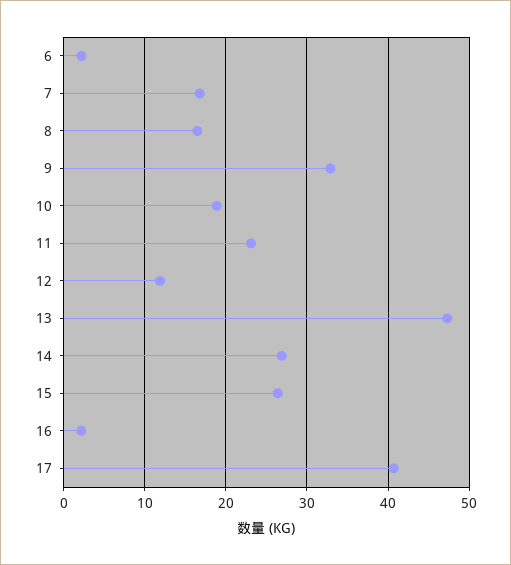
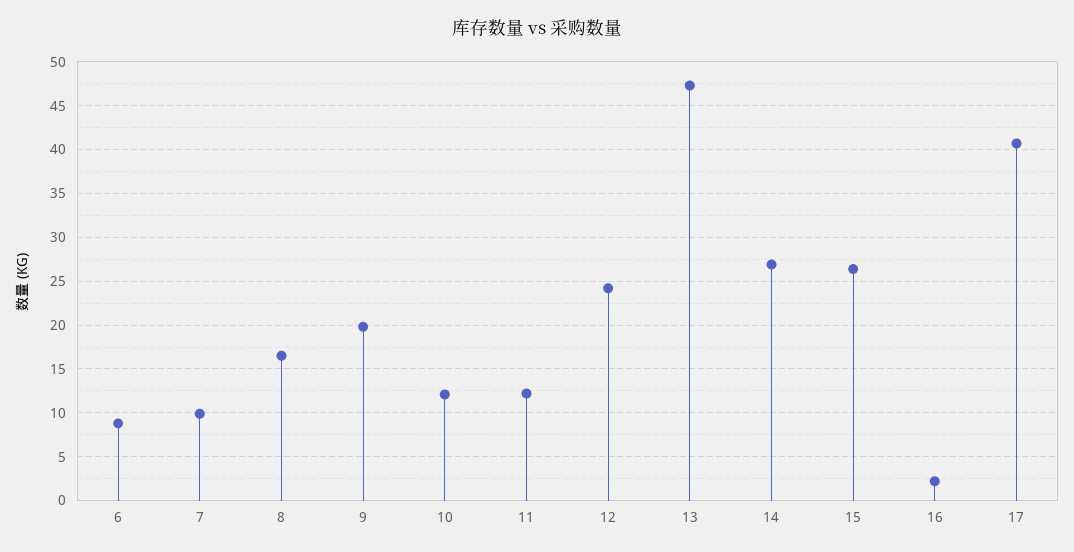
6: 2 -> 9
7: 17 -> 10
9: 33 -> 20
10: 19 -> 12
11: 23 -> 12
12: 12 -> 24

